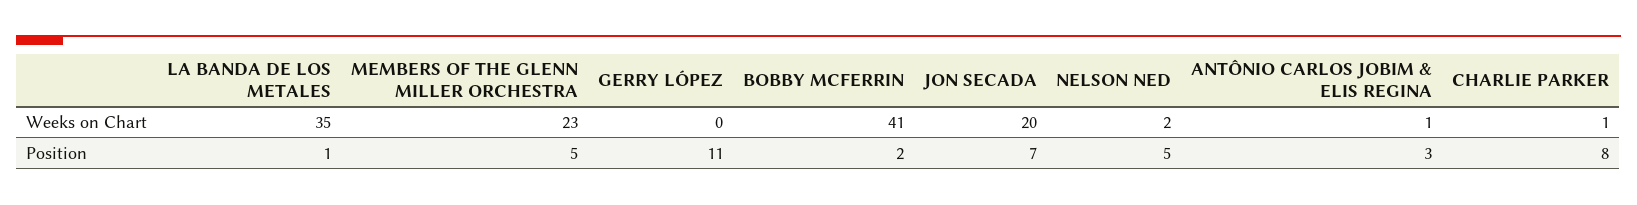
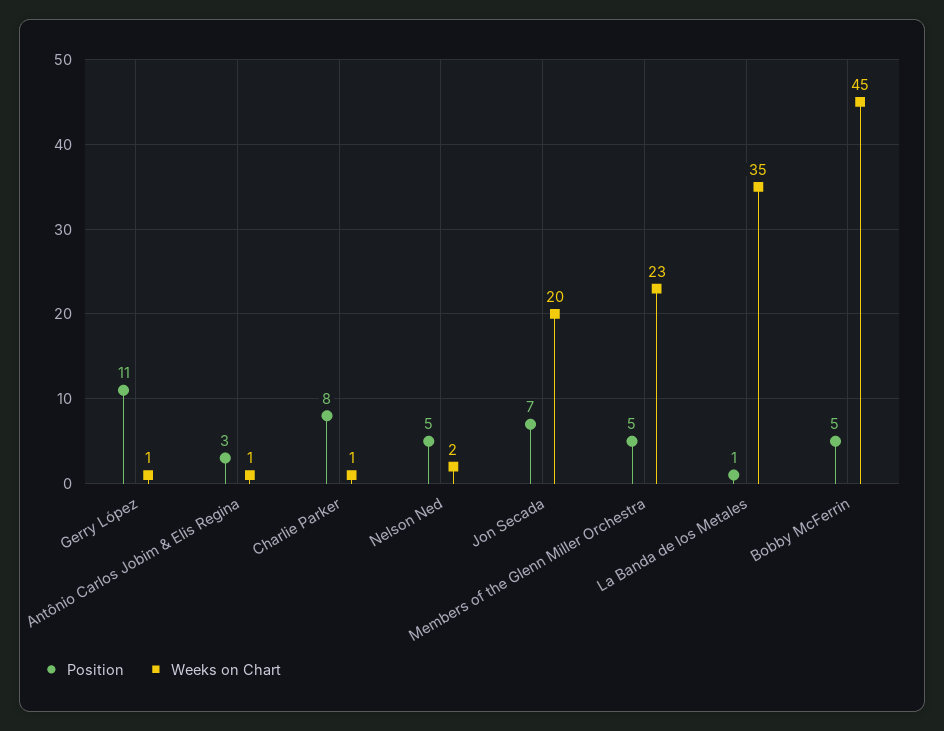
Weeks on Chart, GERRY LÓPEZ: 0 -> 1
Weeks on Chart, BOBBY MCFERRIN: 41 -> 45
Position, BOBBY MCFERRIN: 2 -> 5

